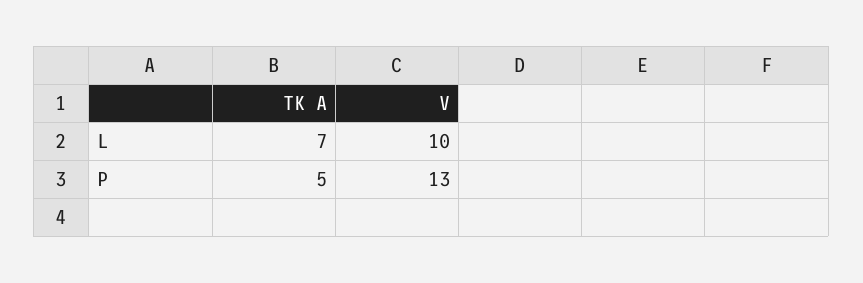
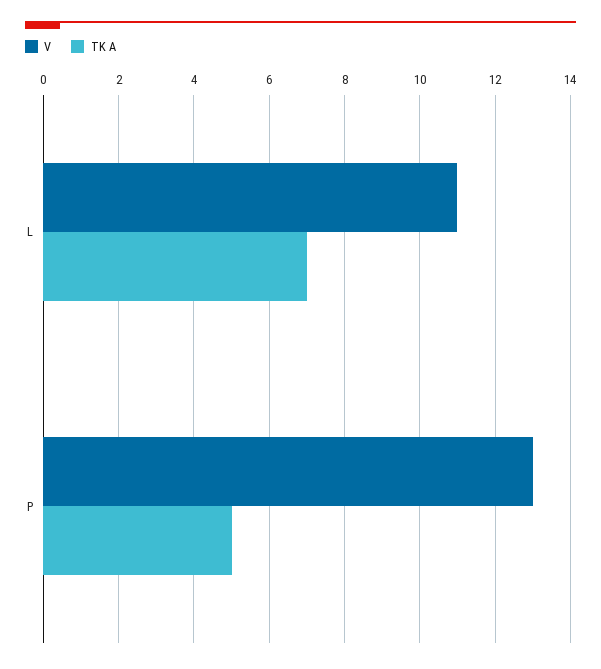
V, L: 10 -> 11

